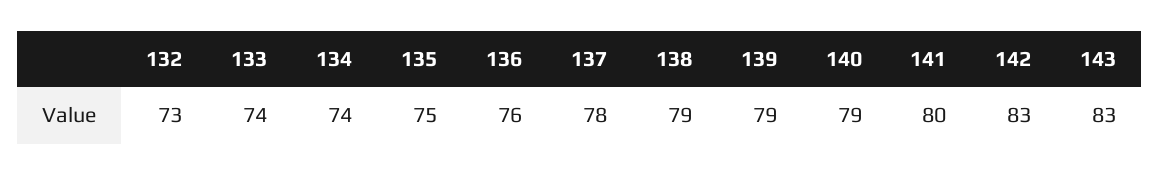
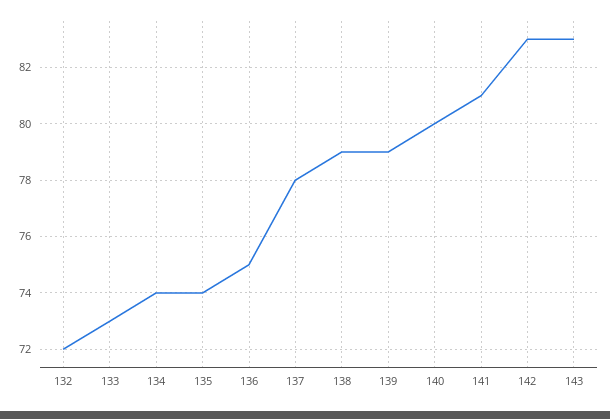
132: 73 -> 72
133: 74 -> 73
135: 75 -> 74
136: 76 -> 75
140: 79 -> 80
141: 80 -> 81

